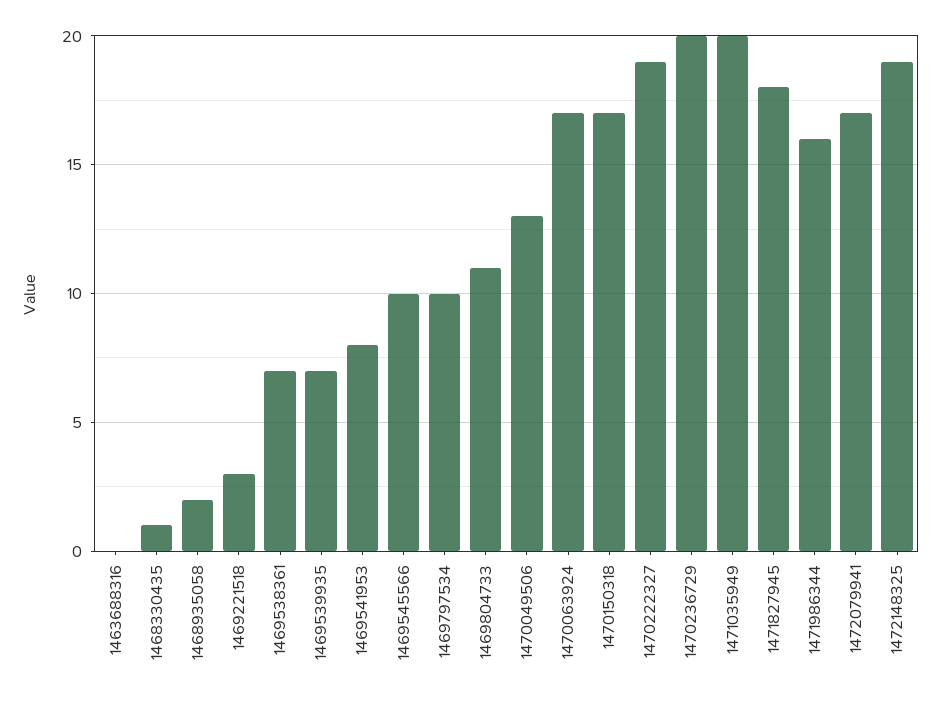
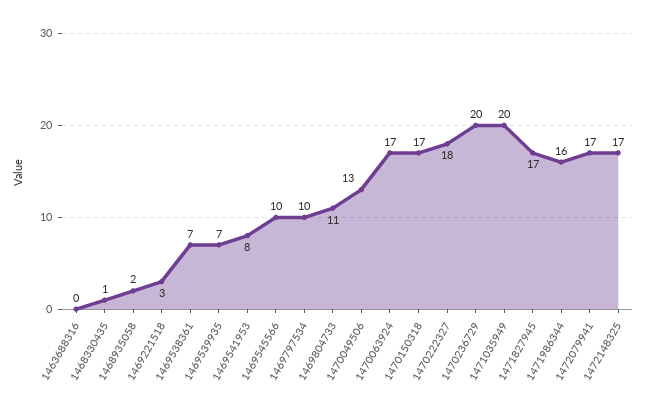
1470222327: 19 -> 18
1471827945: 18 -> 17
1472148325: 19 -> 17

